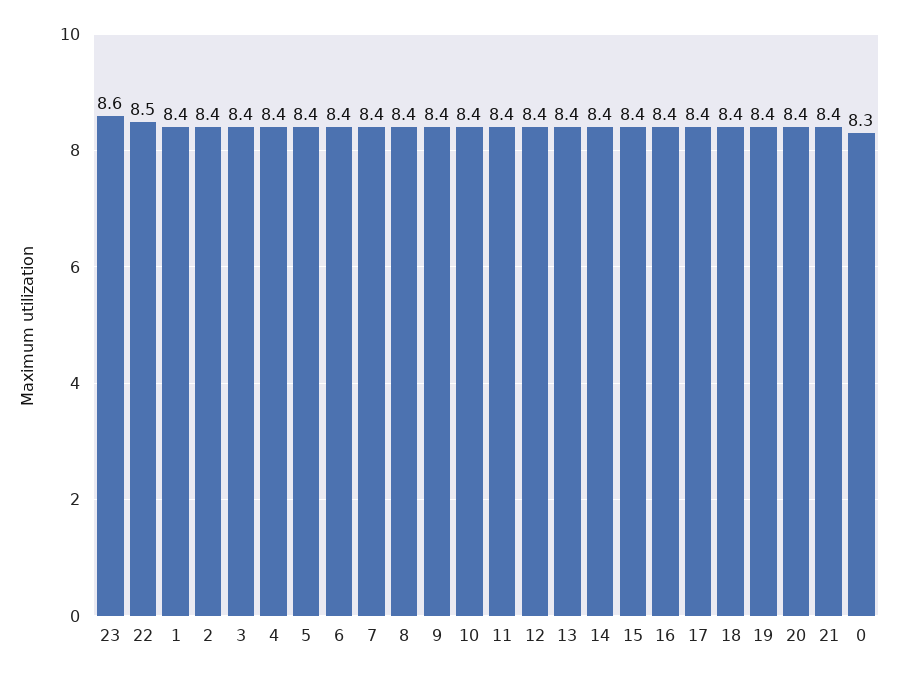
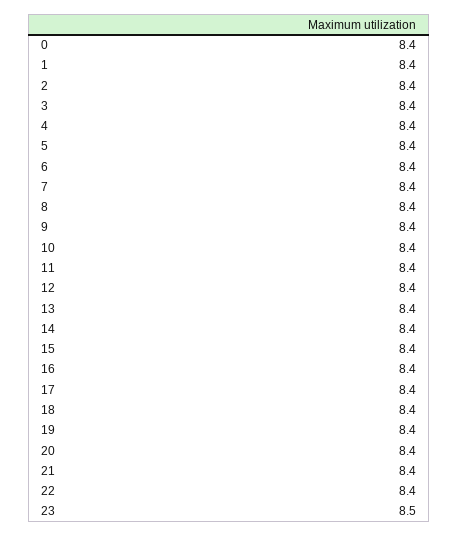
23: 8.6 -> 8.5
22: 8.5 -> 8.4
0: 8.3 -> 8.4

